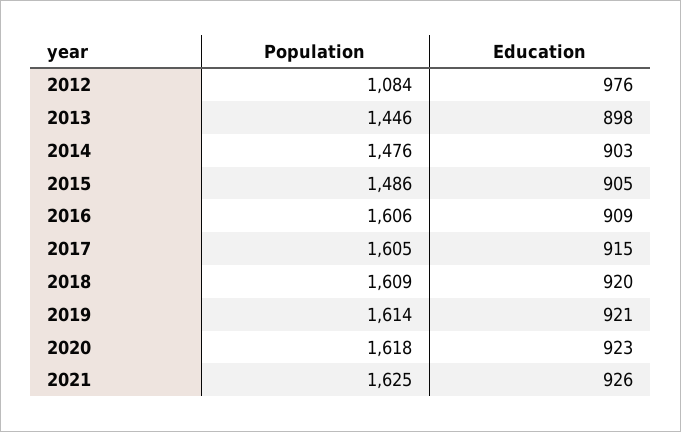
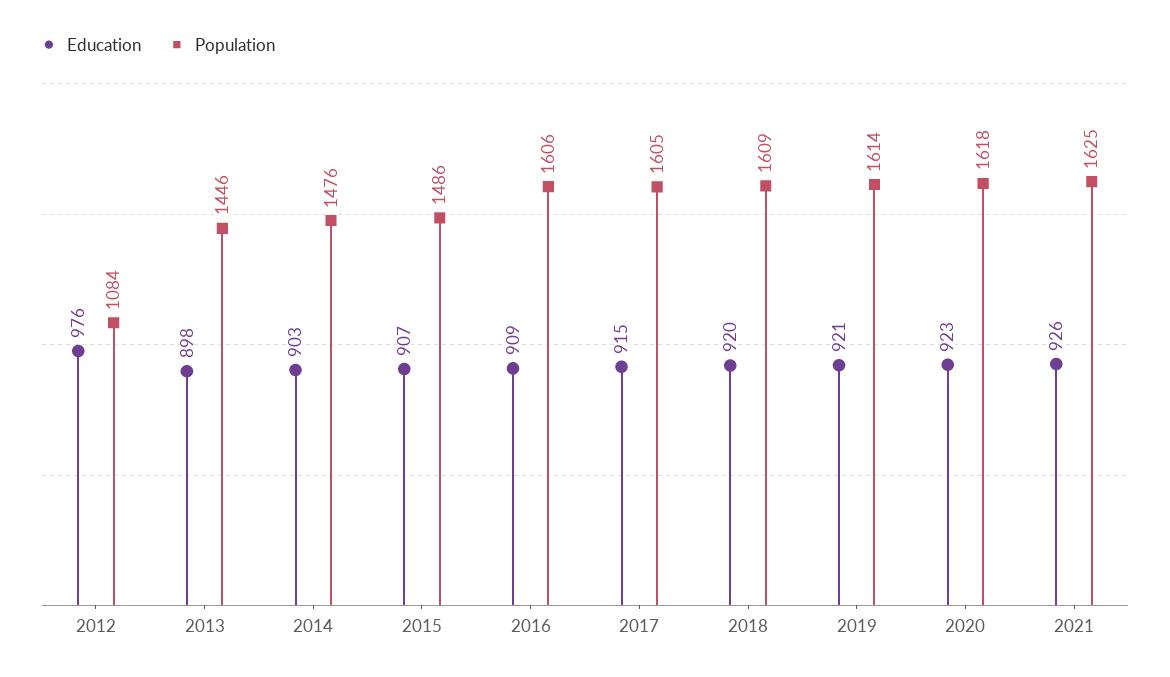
Education, 2015: 905 -> 907

